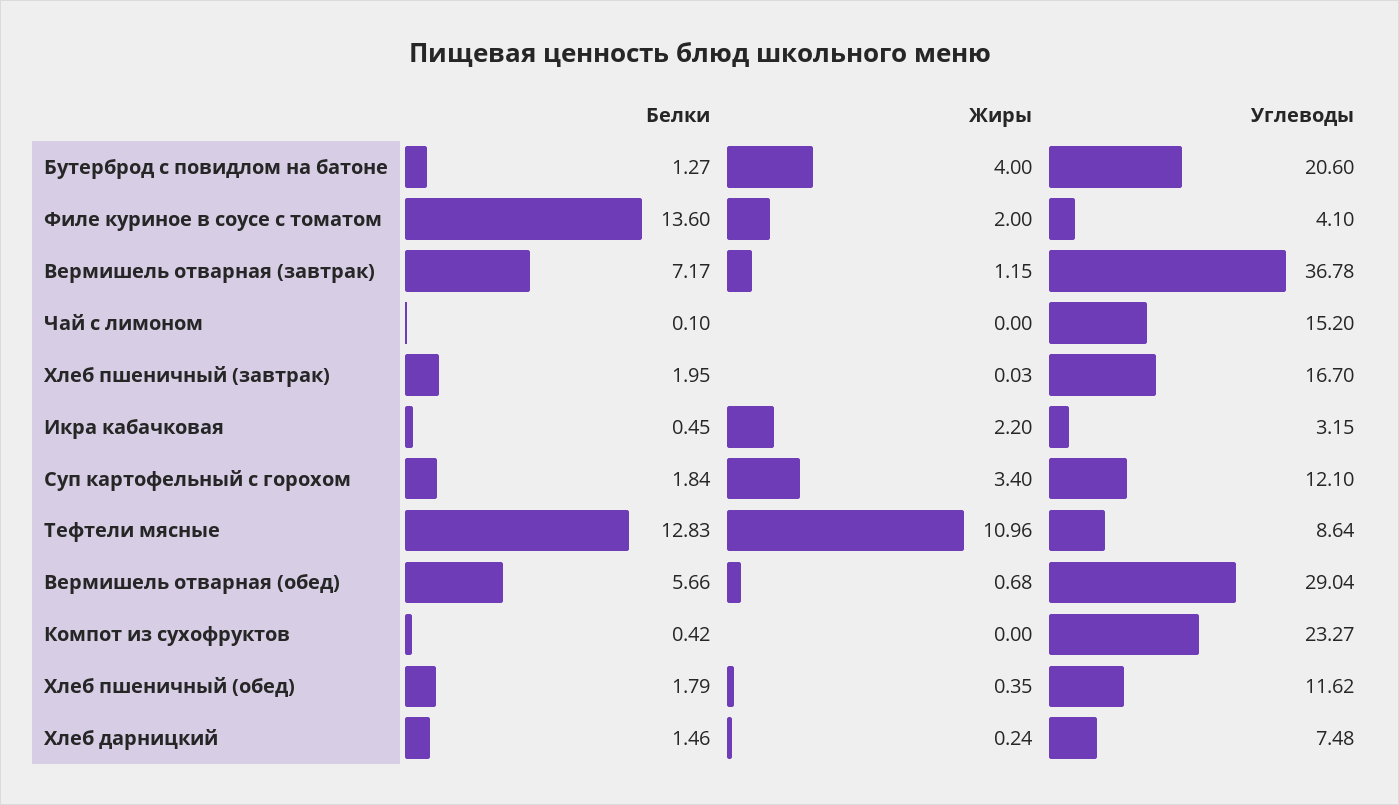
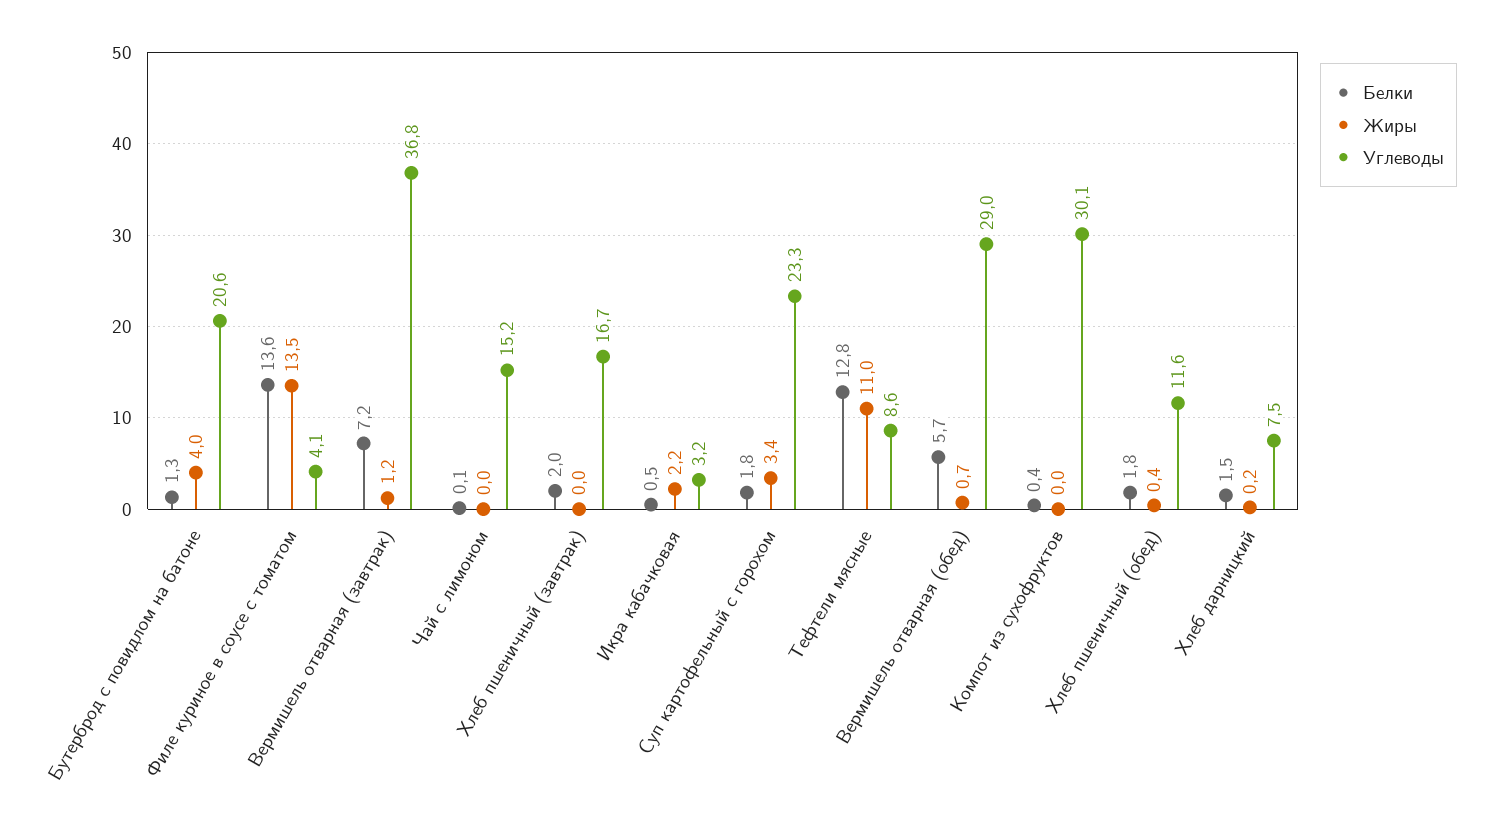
Жиры, Филе куриное в соусе с томатом: 2 -> 13.5
Углеводы, Суп картофельный с горохом: 12.1 -> 23.3
Углеводы, Компот из сухофруктов: 23.27 -> 30.1

